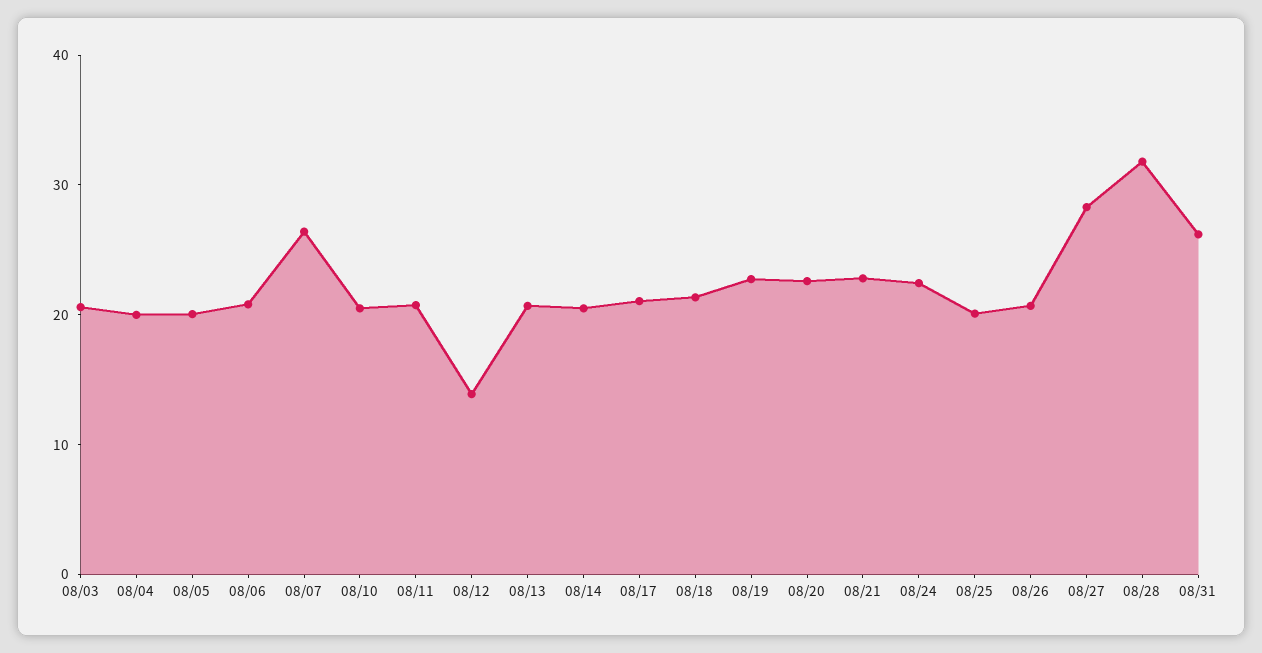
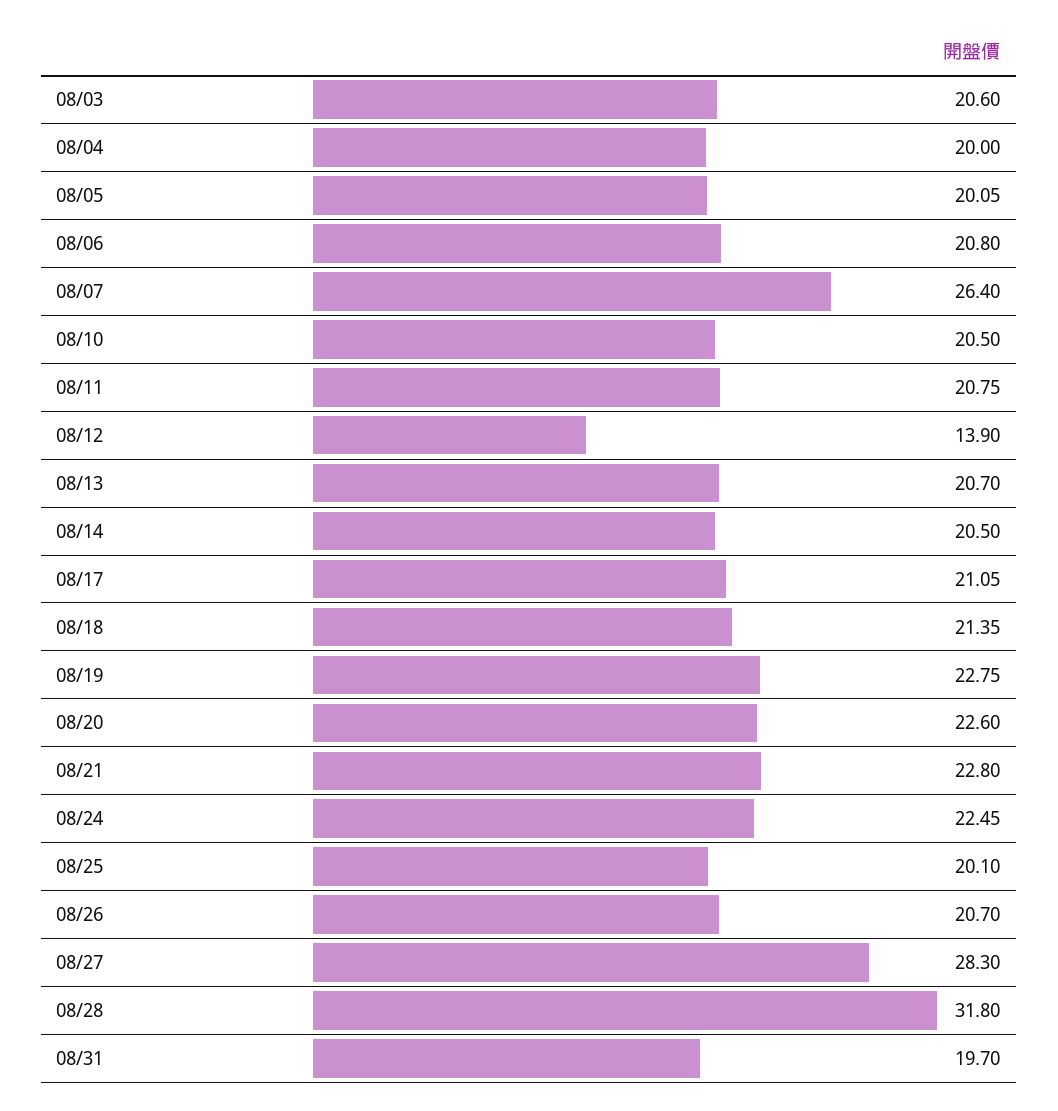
08/31: 26 -> 19.7

